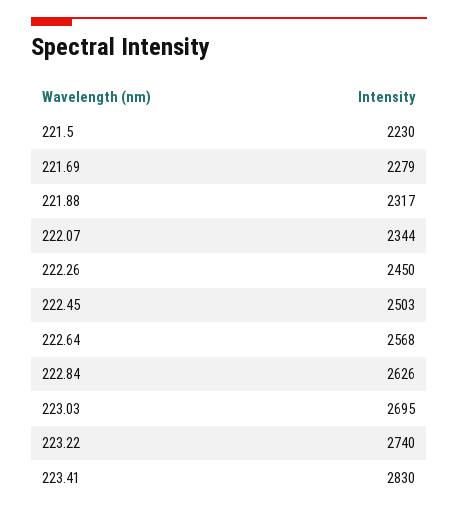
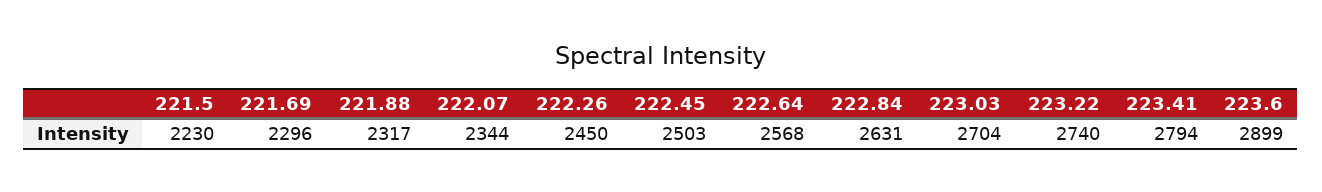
221.69: 2279 -> 2296
222.84: 2626 -> 2631
223.03: 2695 -> 2704
223.41: 2830 -> 2794
223.6: none -> 2899

